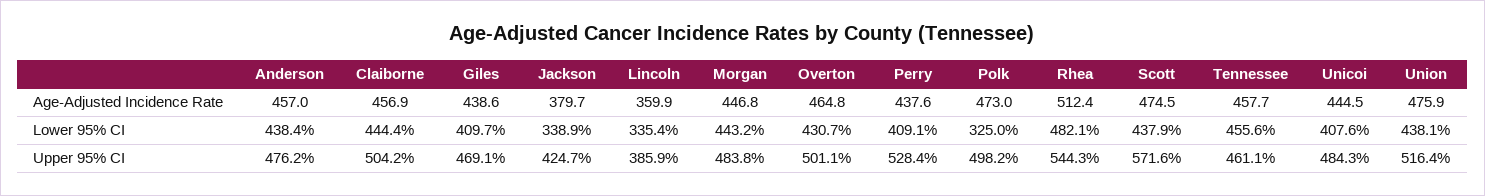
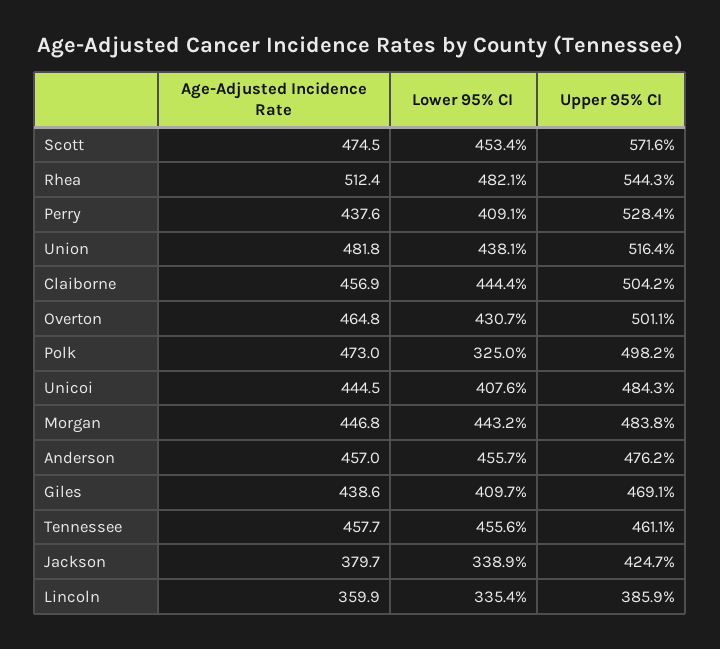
Union, Age-Adjusted Incidence Rate: 475.9 -> 481.8
Anderson, Lower 95% CI: 438.4 -> 455.7
Scott, Lower 95% CI: 437.9 -> 453.4

